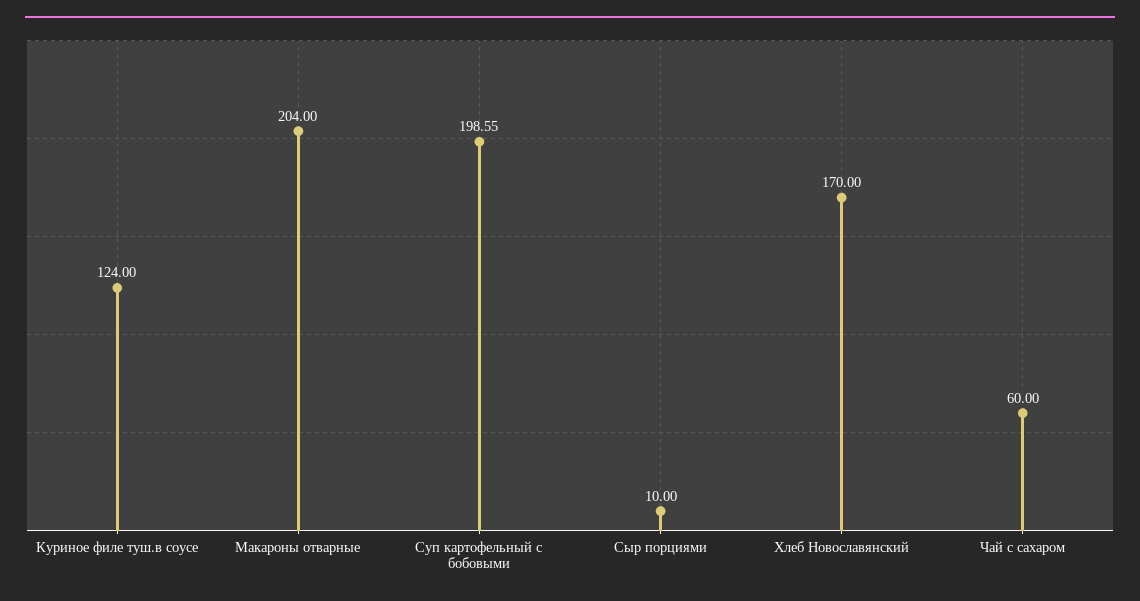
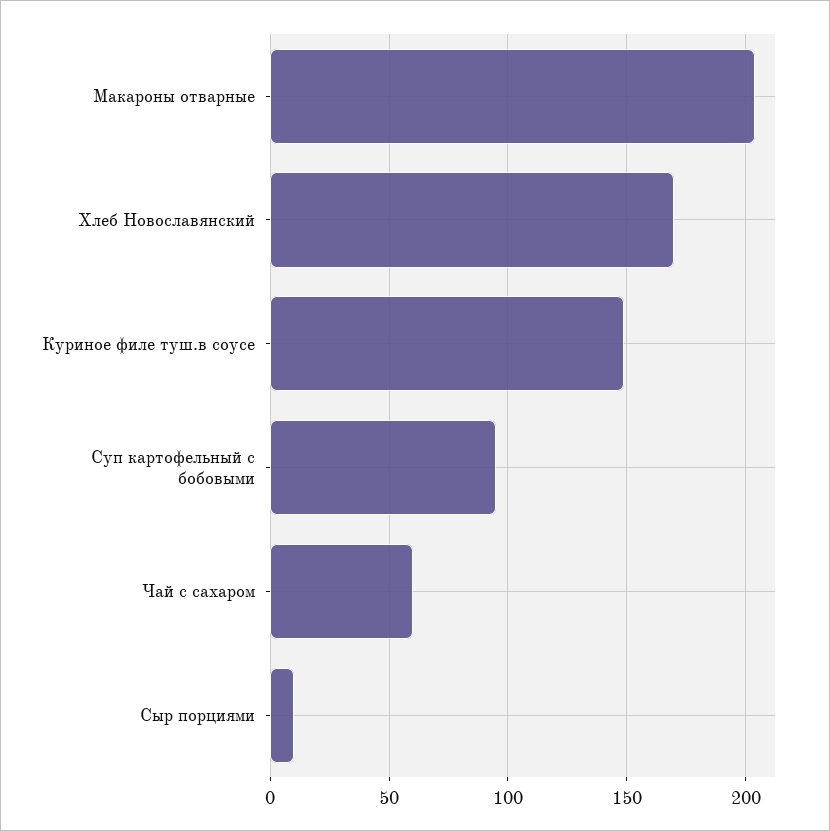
Куриное филе туш.в соусе: 124 -> 150
Суп картофельный с бобовыми: 198.55 -> 95

